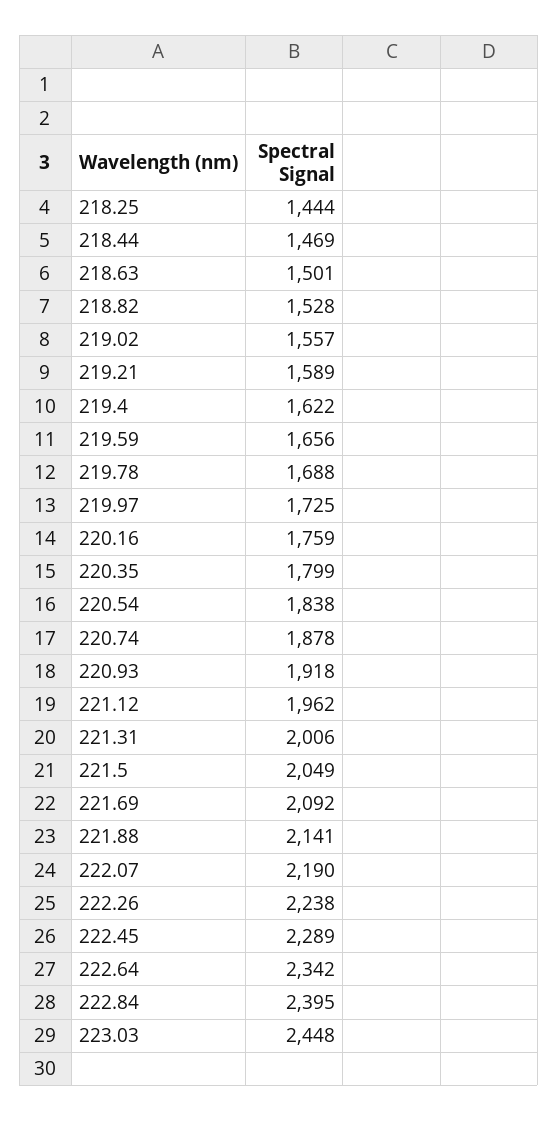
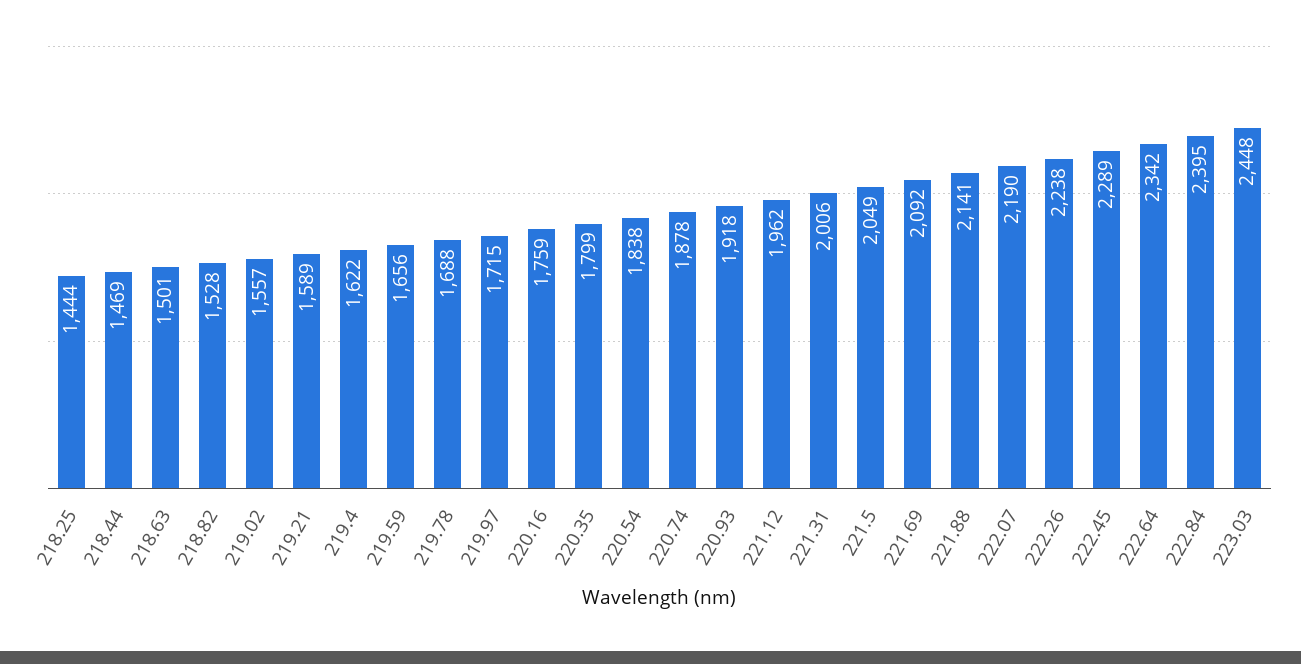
219.97: 1725 -> 1715

